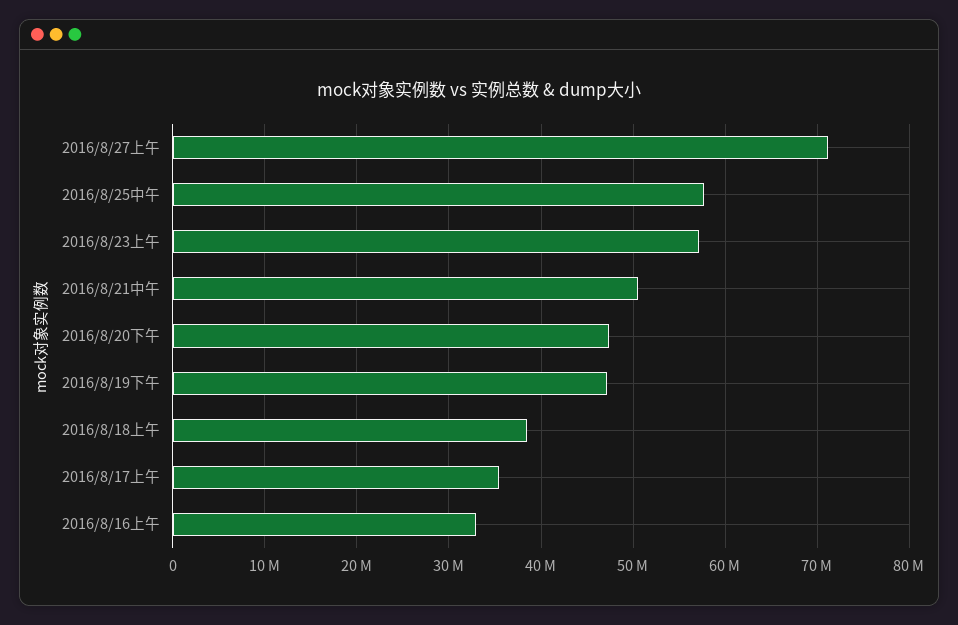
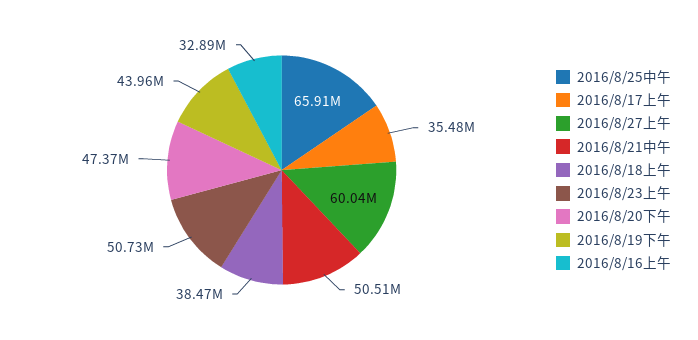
2016/8/27上午: 71000000 -> 60040000
2016/8/25中午: 58000000 -> 65910000
2016/8/23上午: 57000000 -> 50730000
2016/8/19下午: 47000000 -> 43960000

